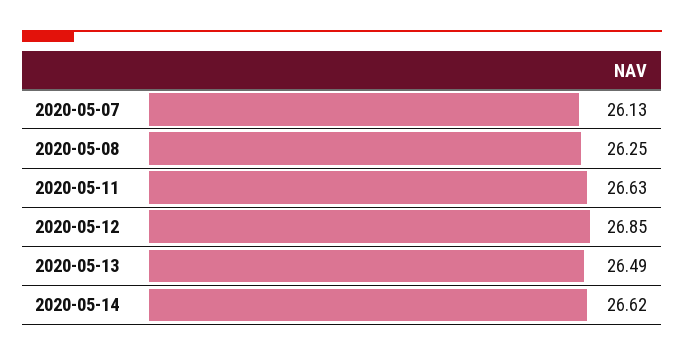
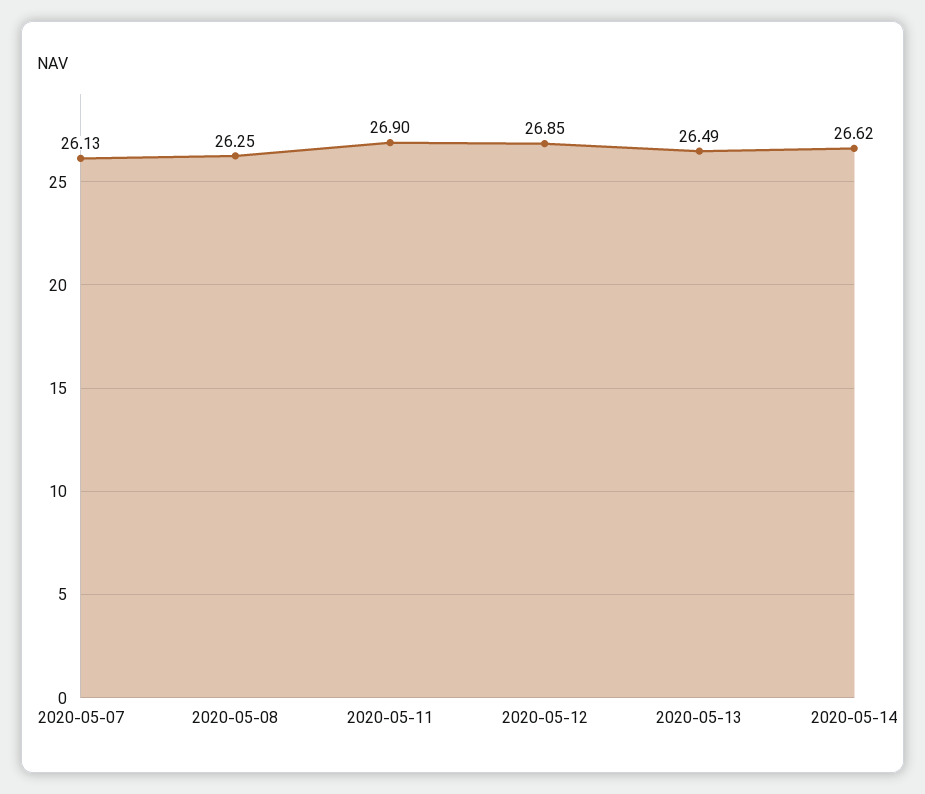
2020-05-11: 26.63 -> 26.9

